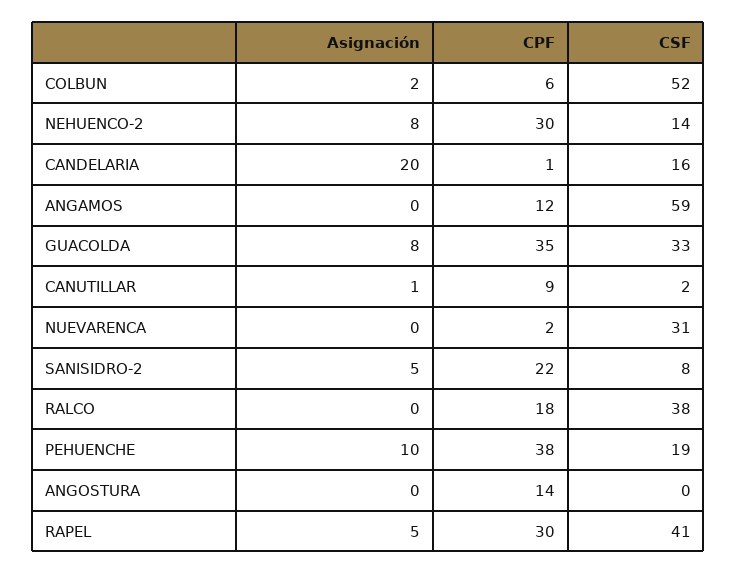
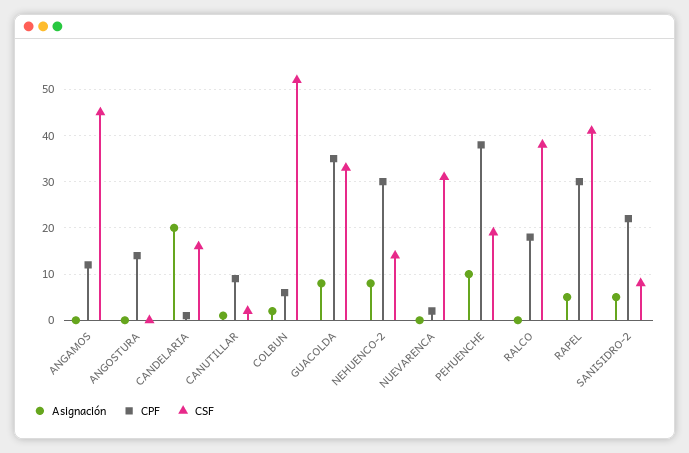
CSF, ANGAMOS: 59 -> 45

